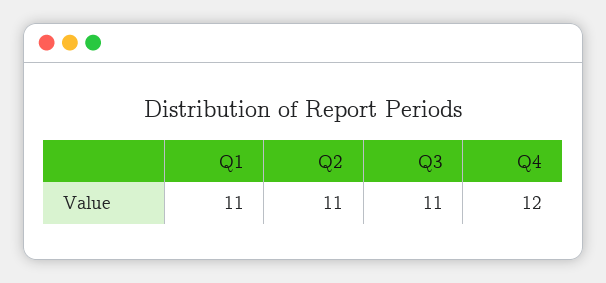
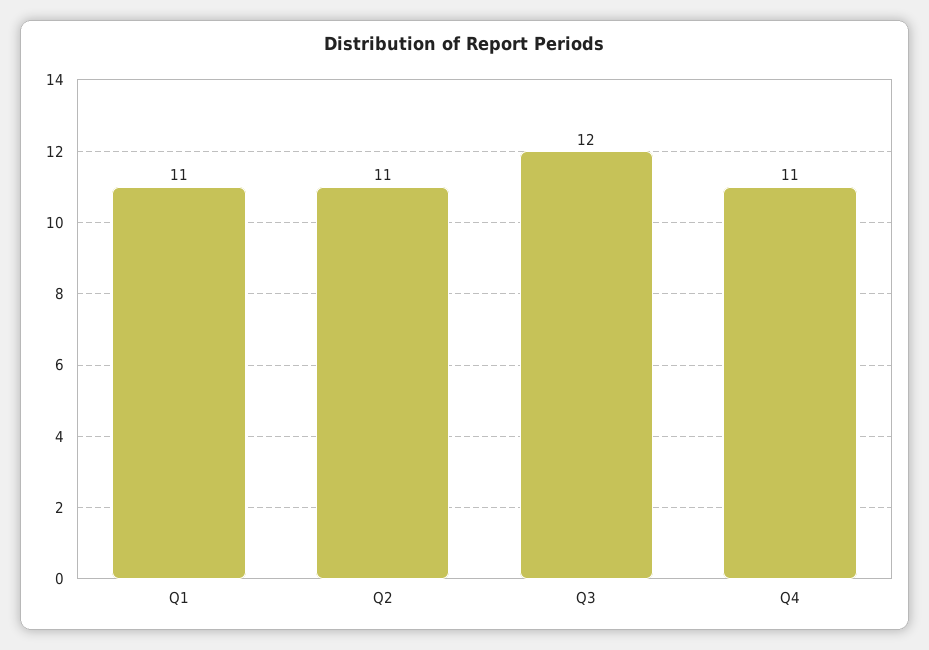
Q3: 11 -> 12
Q4: 12 -> 11

